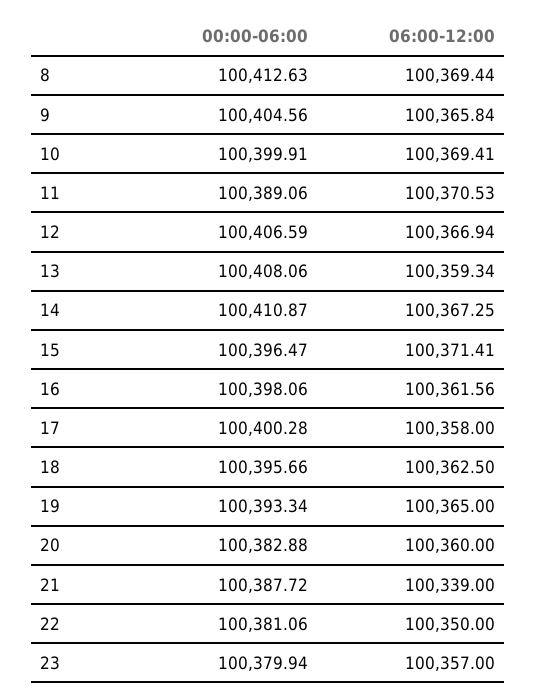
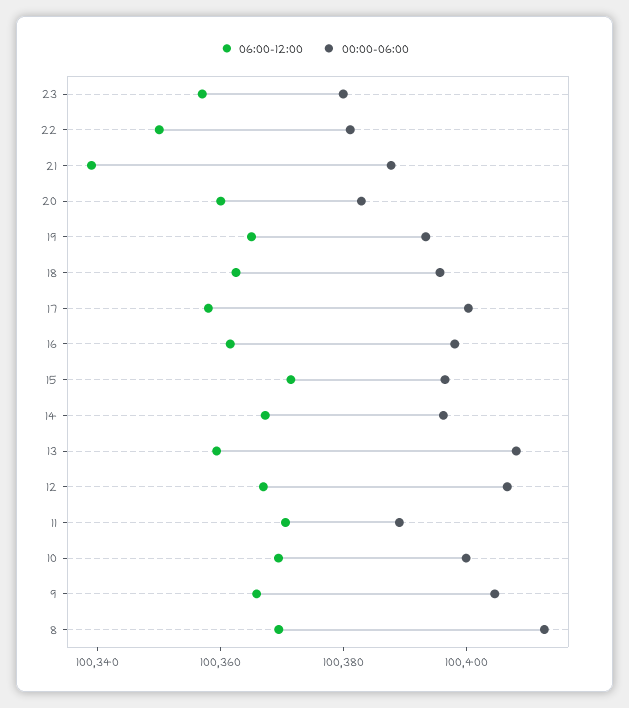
00:00-06:00, 14: 100410.87 -> 100395

